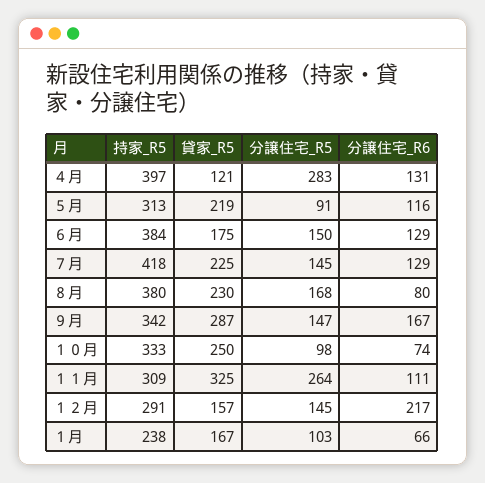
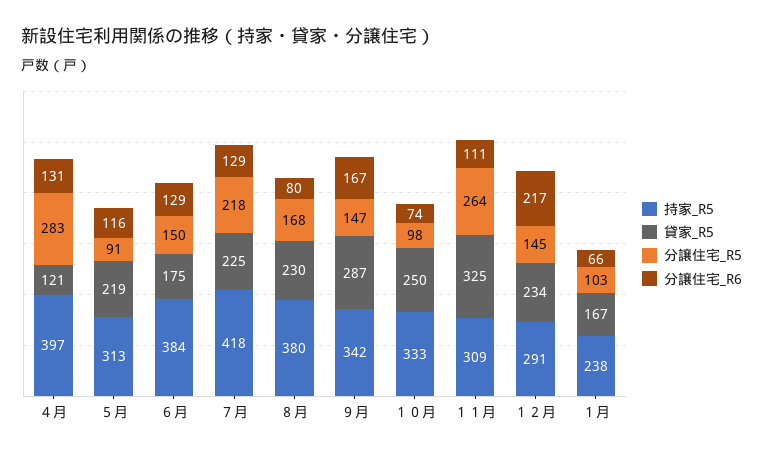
分譲住宅_R5, ７月: 145 -> 218
貸家_R5, １２月: 157 -> 234

